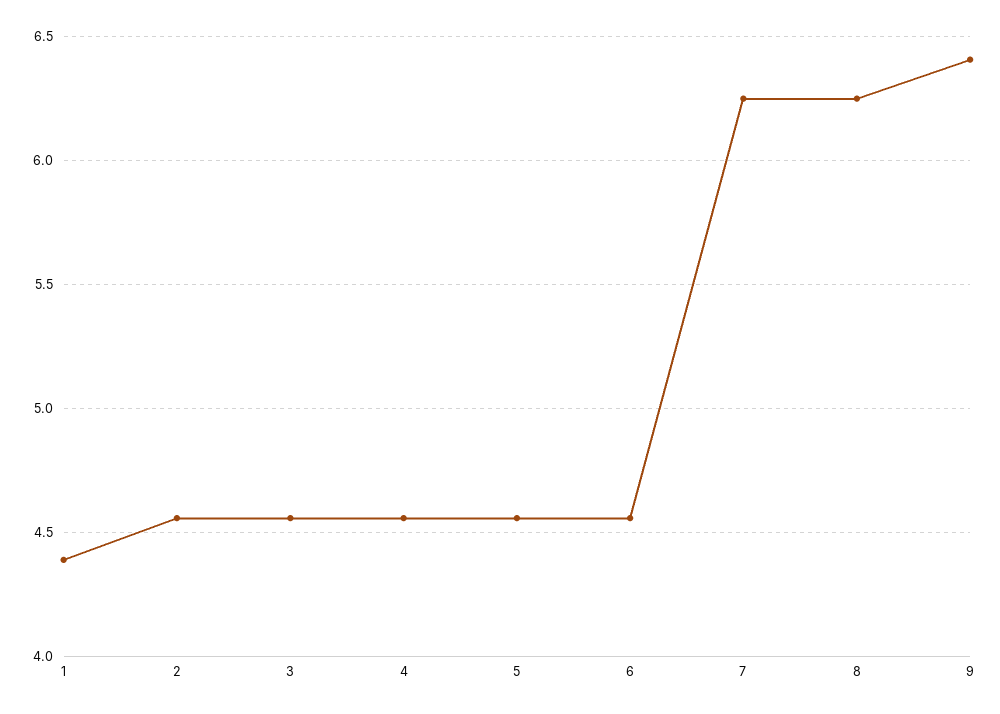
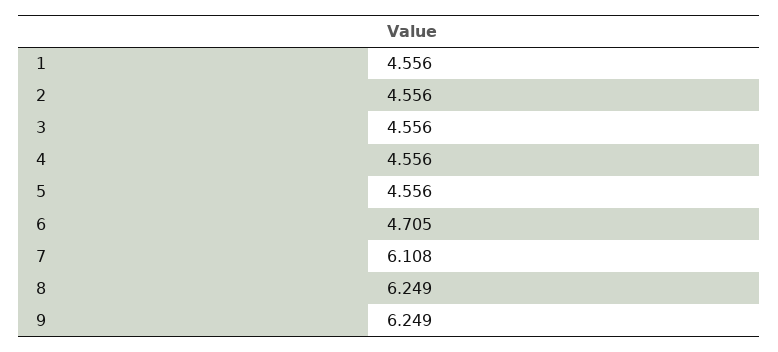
1: 4.4 -> 4.556
6: 4.55 -> 4.705
7: 6.25 -> 6.108
9: 6.4 -> 6.249

